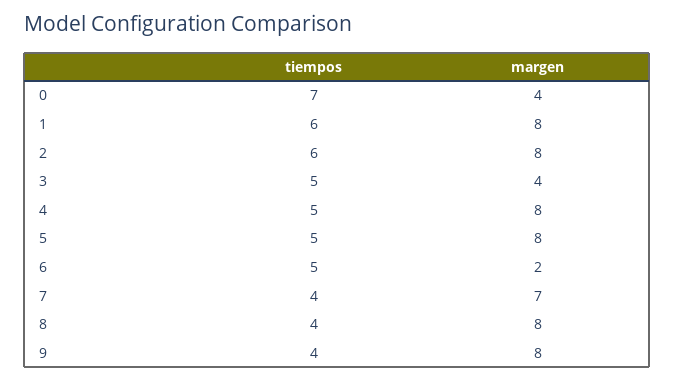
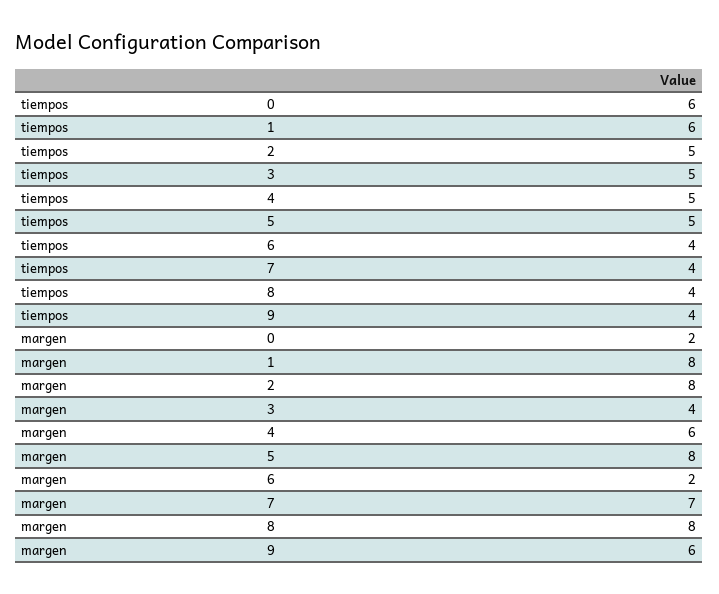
tiempos, 0: 7 -> 6
margen, 0: 4 -> 2
tiempos, 2: 6 -> 5
margen, 4: 8 -> 6
tiempos, 6: 5 -> 4
margen, 9: 8 -> 6

